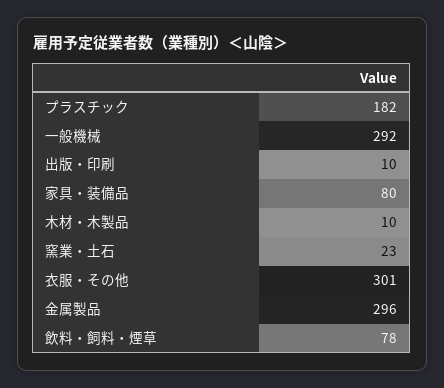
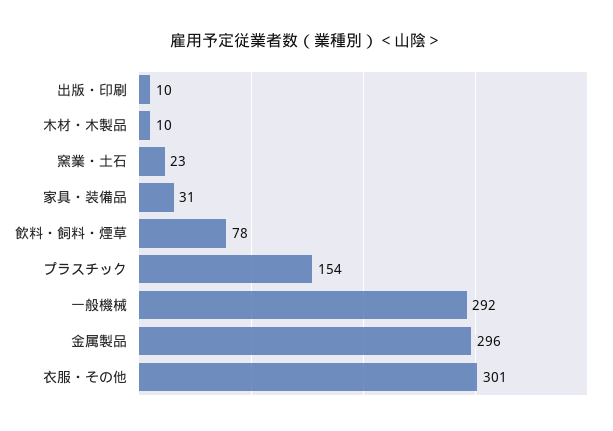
プラスチック: 182 -> 154
家具・装備品: 80 -> 31

